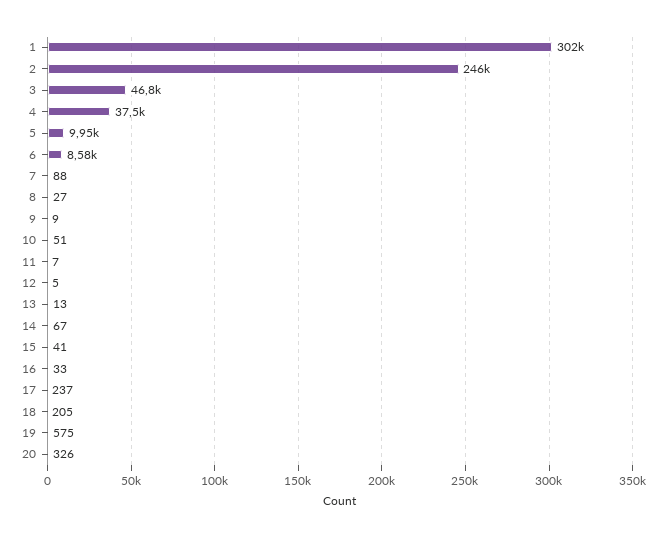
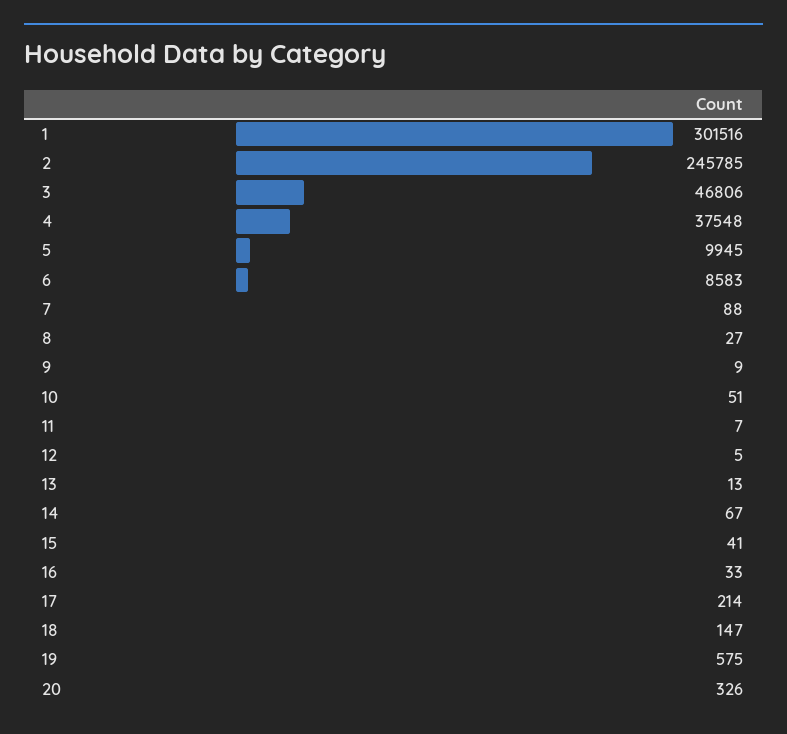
17: 237 -> 214
18: 205 -> 147

